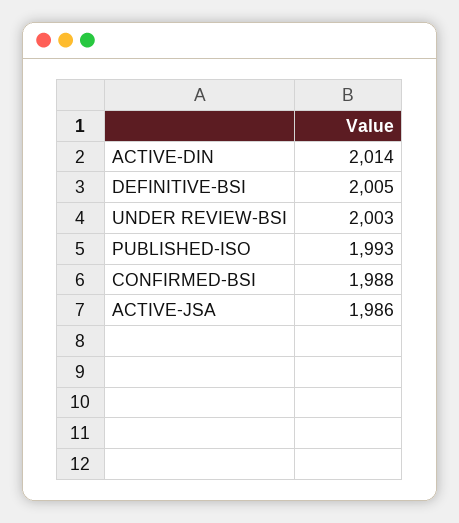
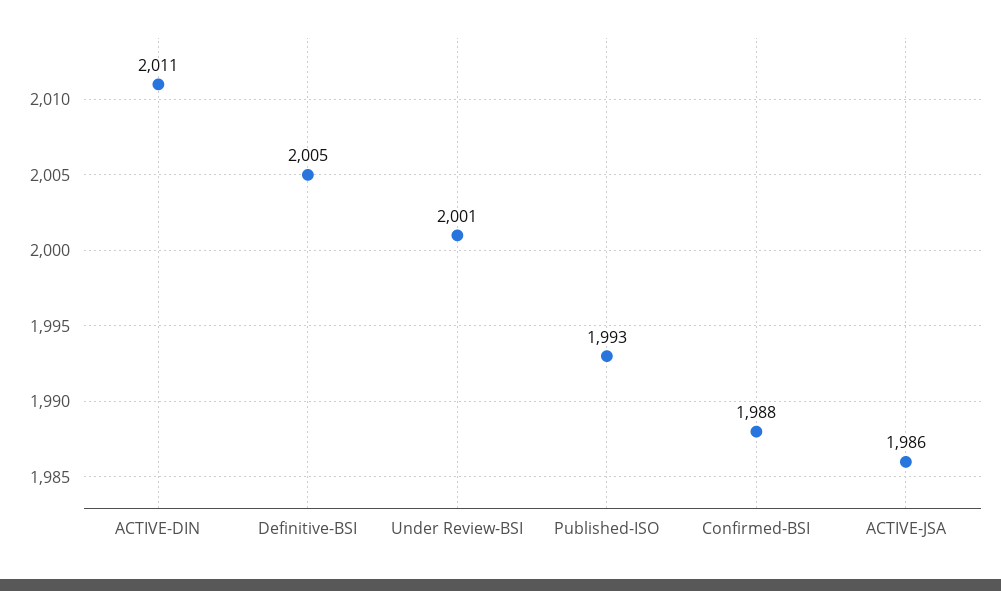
ACTIVE-DIN: 2014 -> 2011
UNDER REVIEW-BSI: 2003 -> 2001

